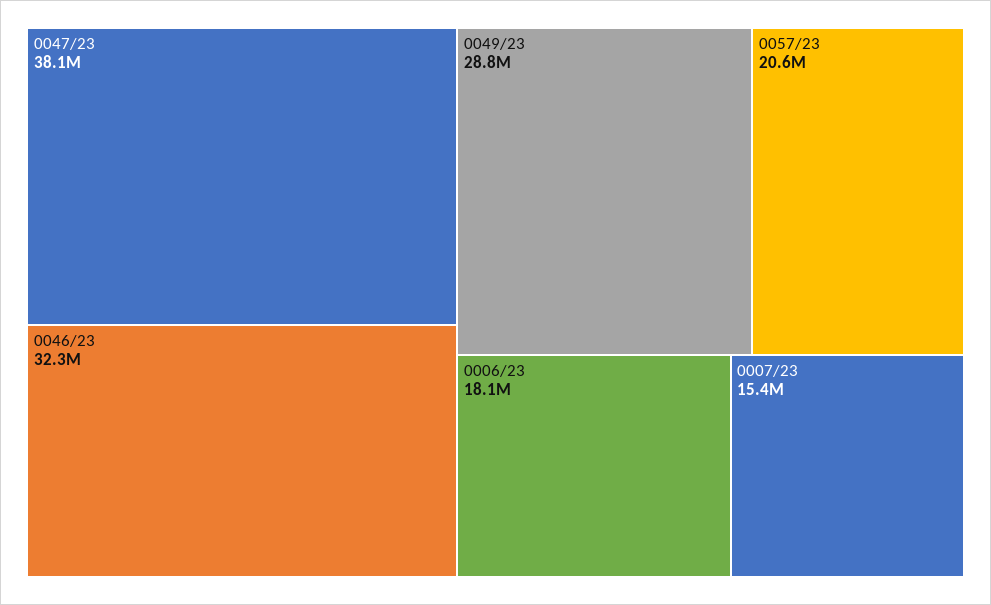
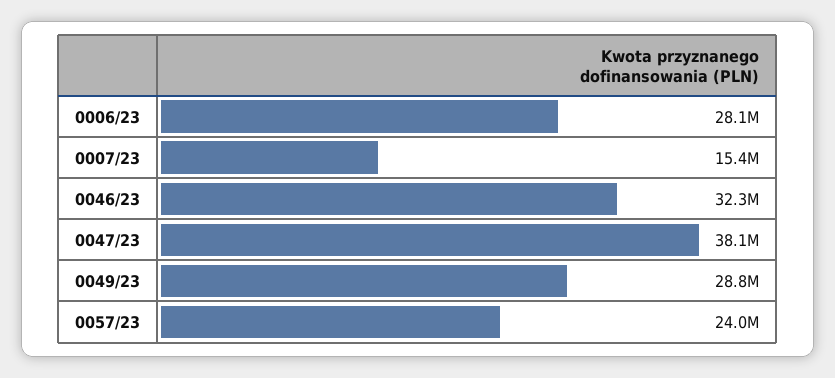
0057/23: 20600000 -> 24000000
0006/23: 18100000 -> 28100000

